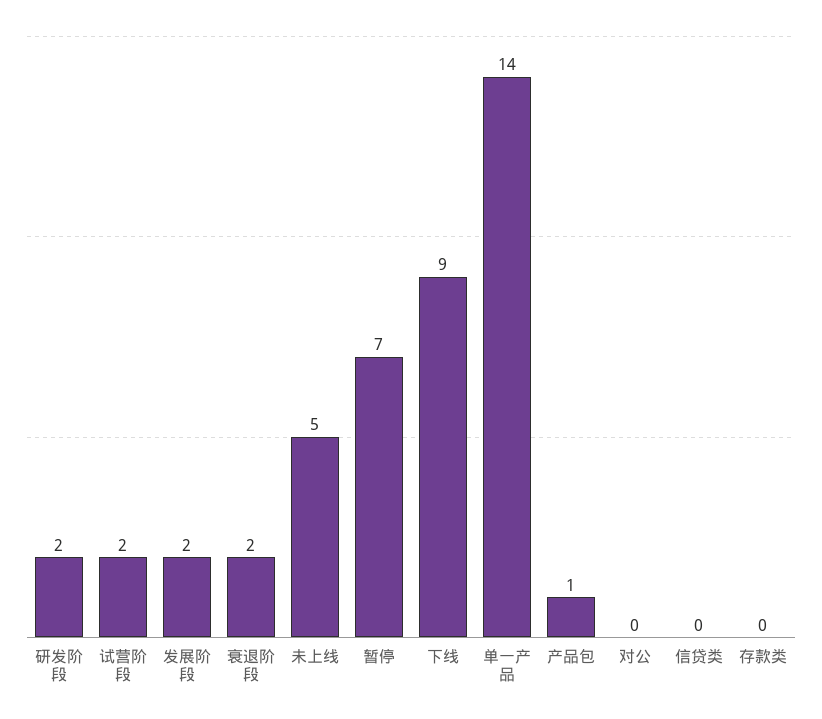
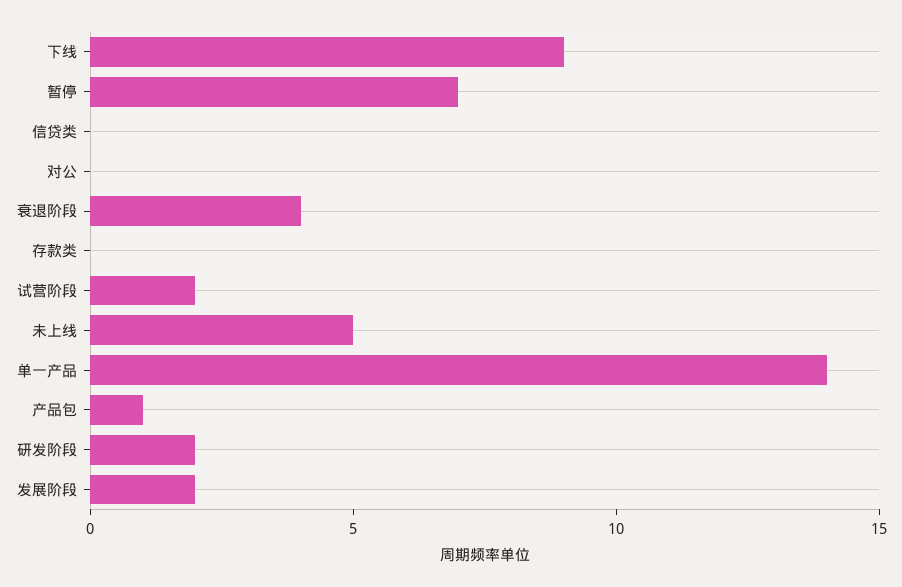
衰退阶段: 2 -> 4

